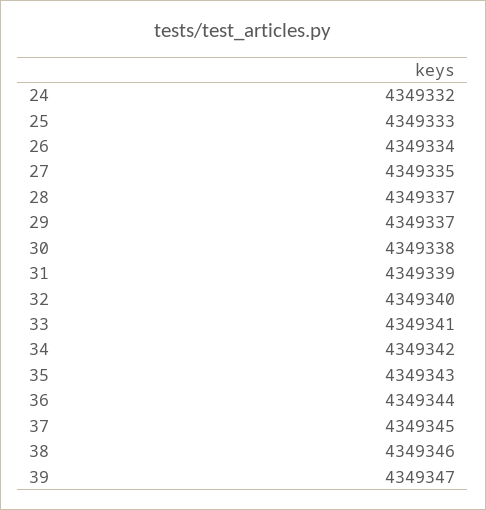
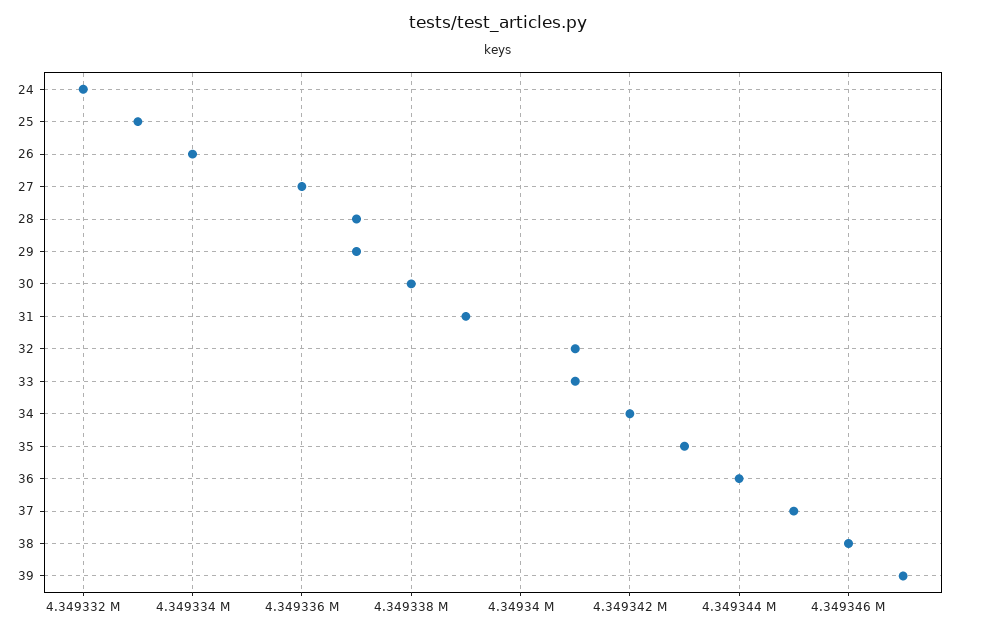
27: 4349335 -> 4349336
32: 4349340 -> 4349341

